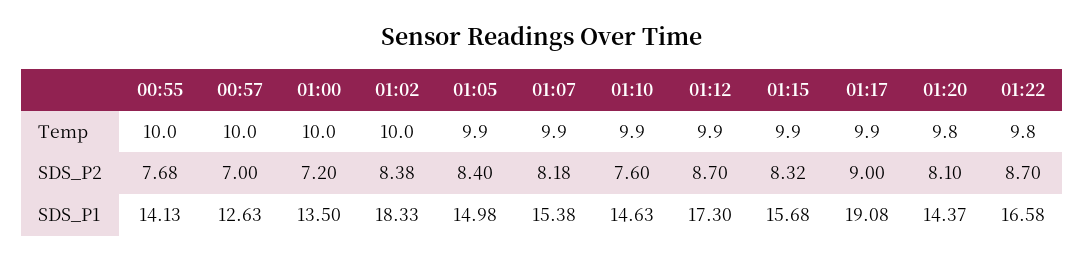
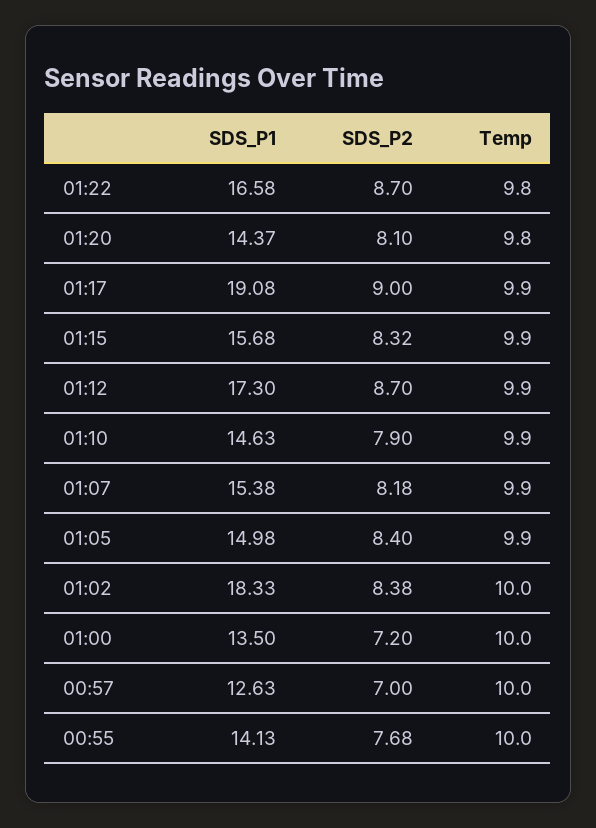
01:10, SDS_P2: 7.6 -> 7.9

